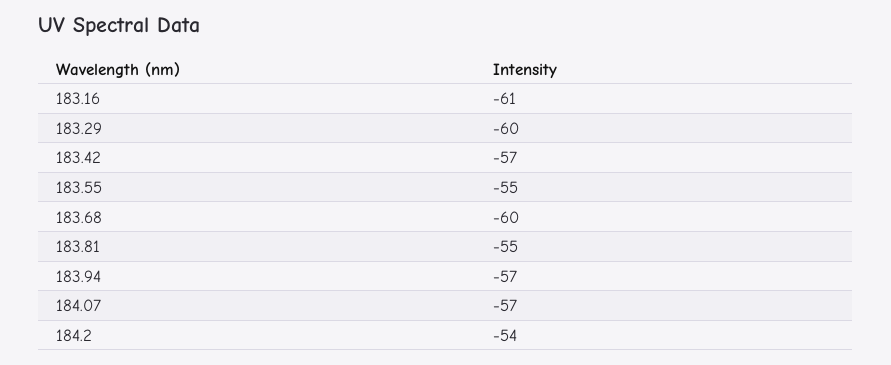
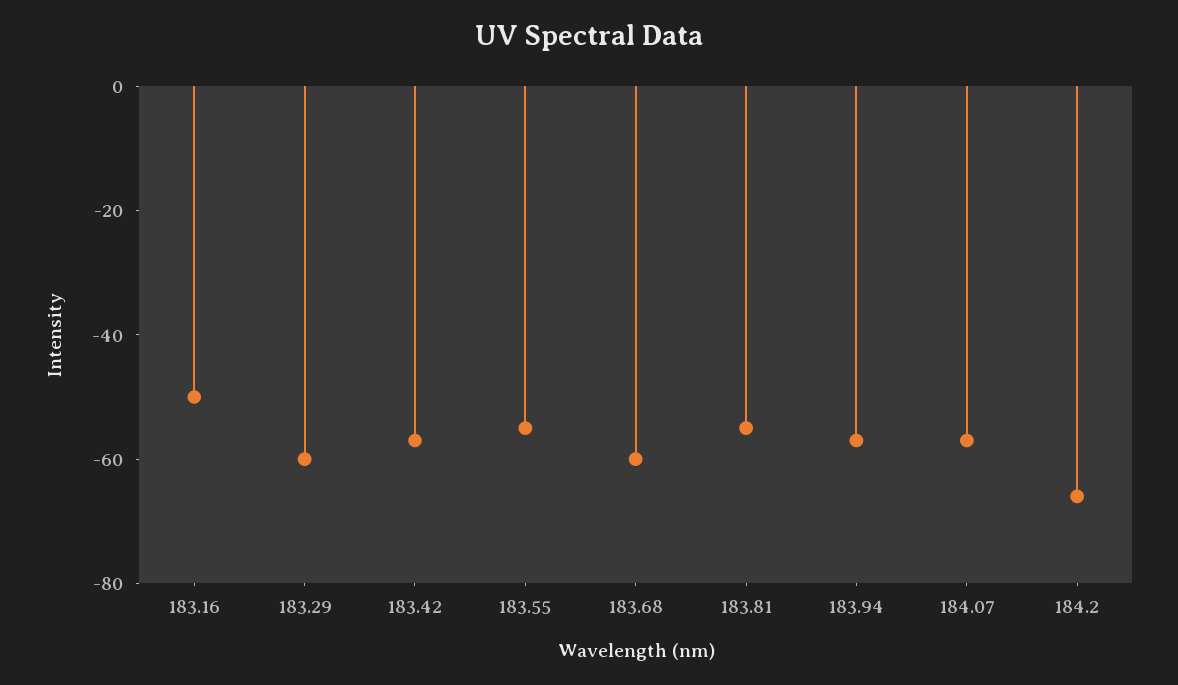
183.16: -61 -> -50
184.2: -54 -> -65

